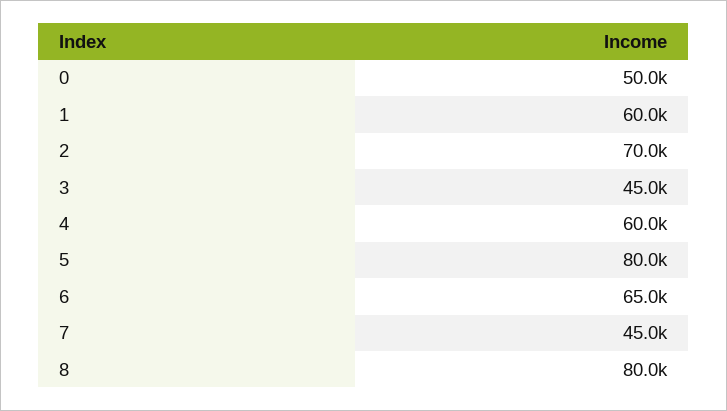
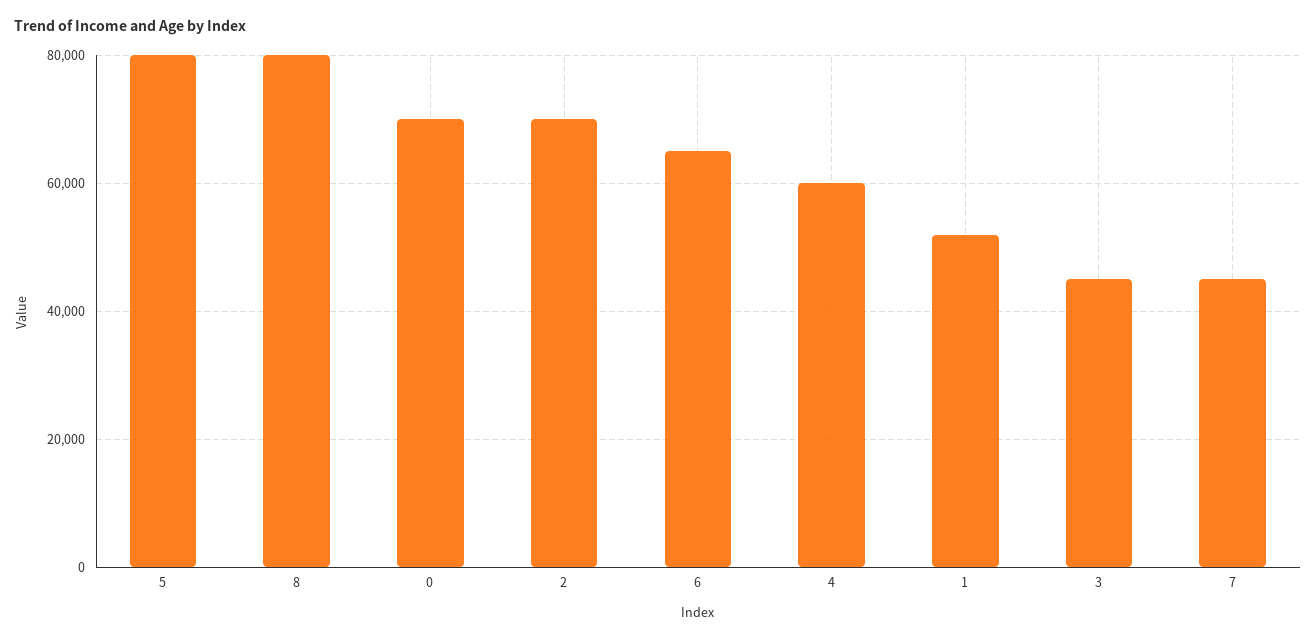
0: 50000 -> 70000
1: 60000 -> 52000

